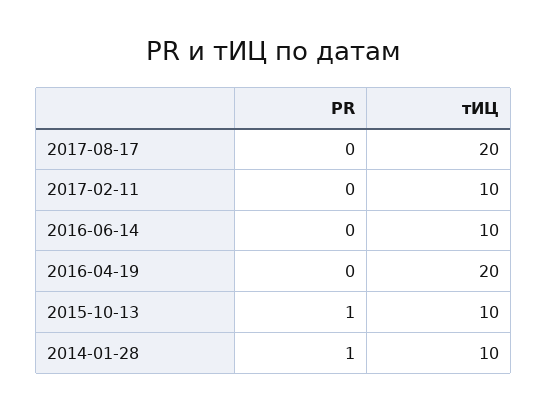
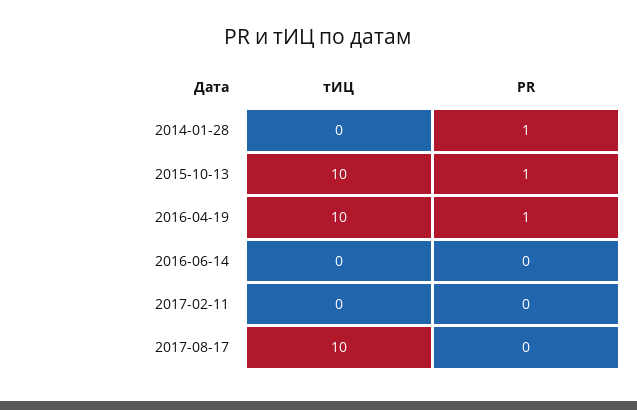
тИЦ, 2017-08-17: 20 -> 10
тИЦ, 2017-02-11: 10 -> 0
тИЦ, 2016-06-14: 10 -> 0
PR, 2016-04-19: 0 -> 1
тИЦ, 2016-04-19: 20 -> 10
тИЦ, 2014-01-28: 10 -> 0

